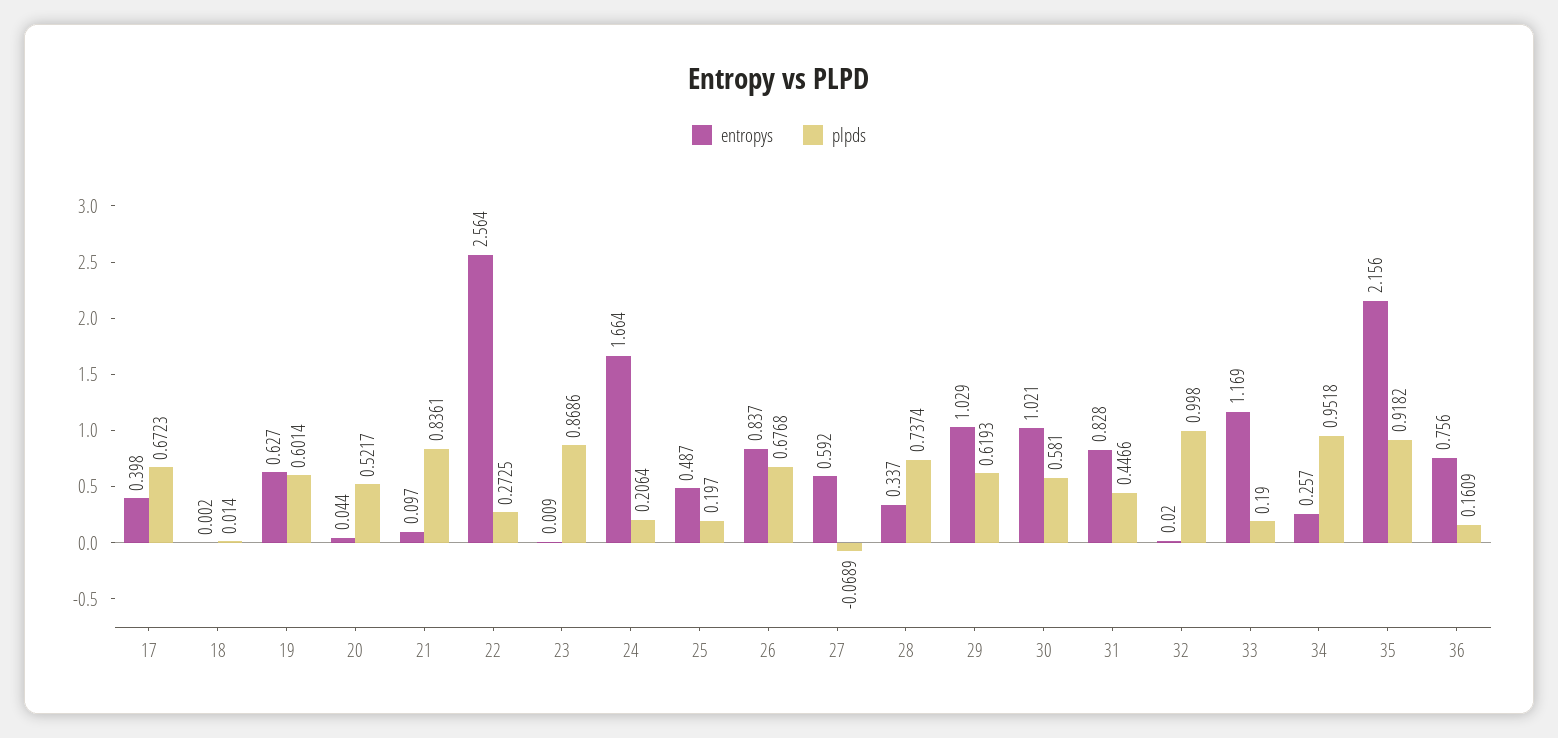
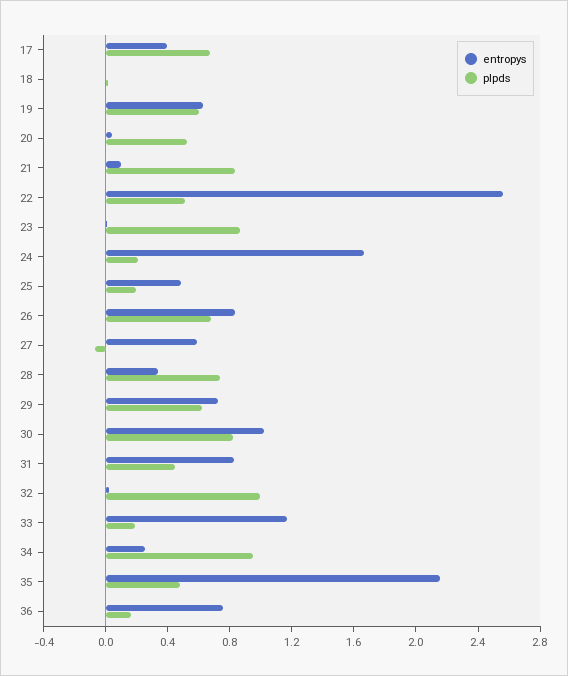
plpds, 22: 0.2725 -> 0.5
entropys, 29: 1.029 -> 0.7
plpds, 30: 0.581 -> 0.8
plpds, 35: 0.9182 -> 0.5

